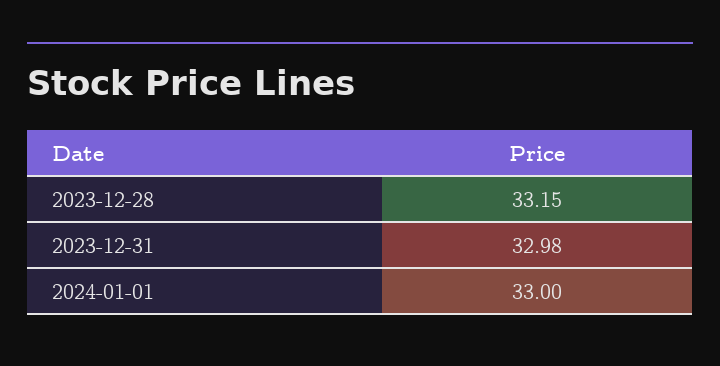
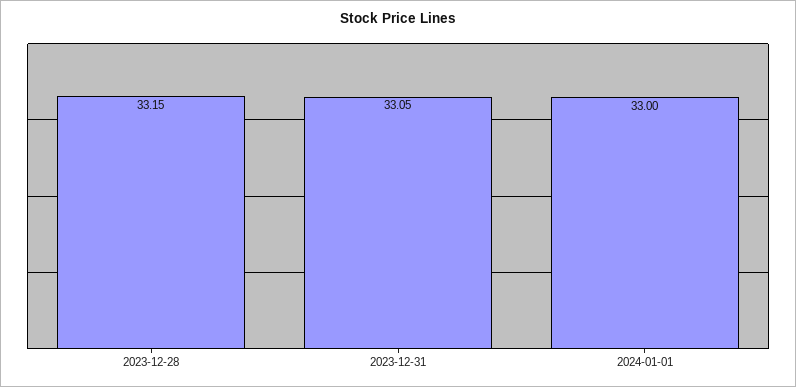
2023-12-31: 32.98 -> 33.05

